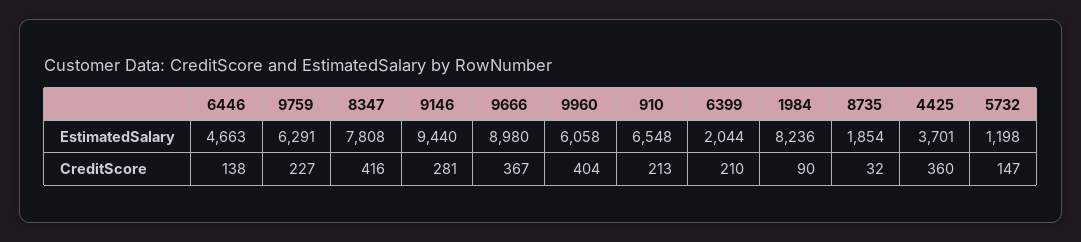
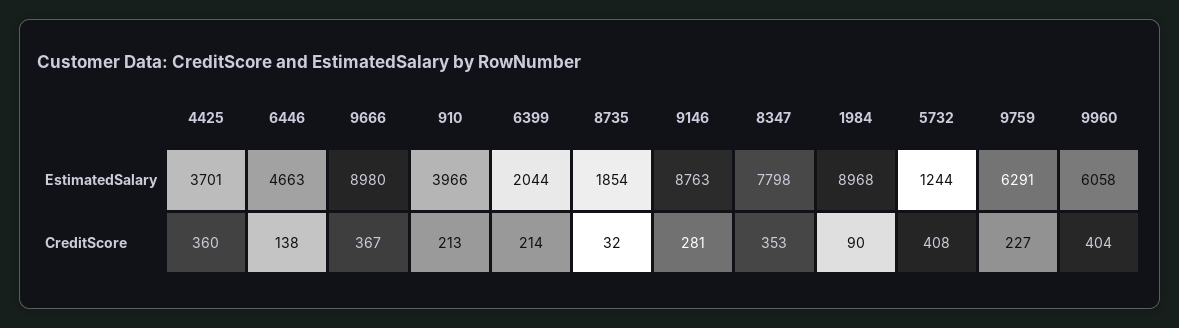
8347, EstimatedSalary: 7808 -> 7798
9146, EstimatedSalary: 9440 -> 8763
910, EstimatedSalary: 6548 -> 3966
1984, EstimatedSalary: 8236 -> 8968
5732, EstimatedSalary: 1198 -> 1244
8347, CreditScore: 416 -> 353
6399, CreditScore: 210 -> 214
5732, CreditScore: 147 -> 408

